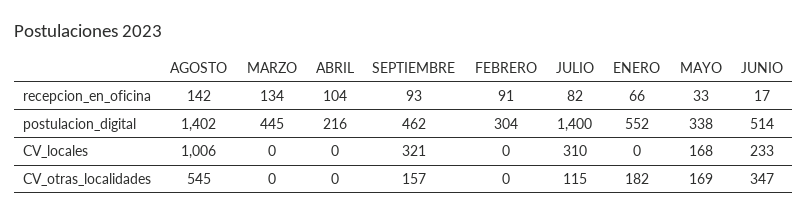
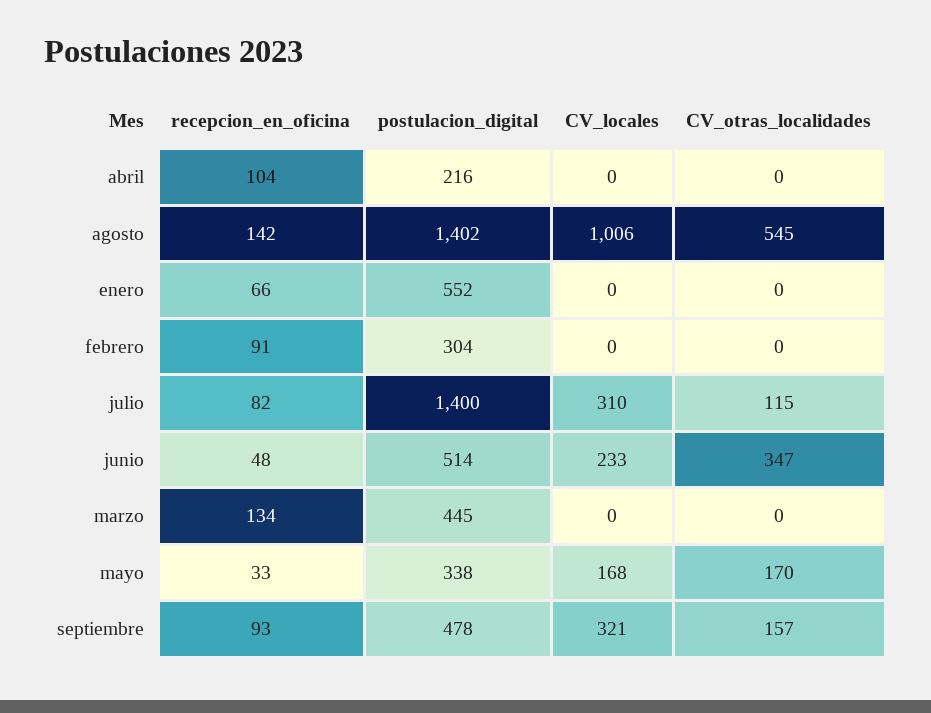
JUNIO, recepcion_en_oficina: 17 -> 48
SEPTIEMBRE, postulacion_digital: 462 -> 478
ENERO, CV_otras_localidades: 182 -> 0
MAYO, CV_otras_localidades: 169 -> 170

